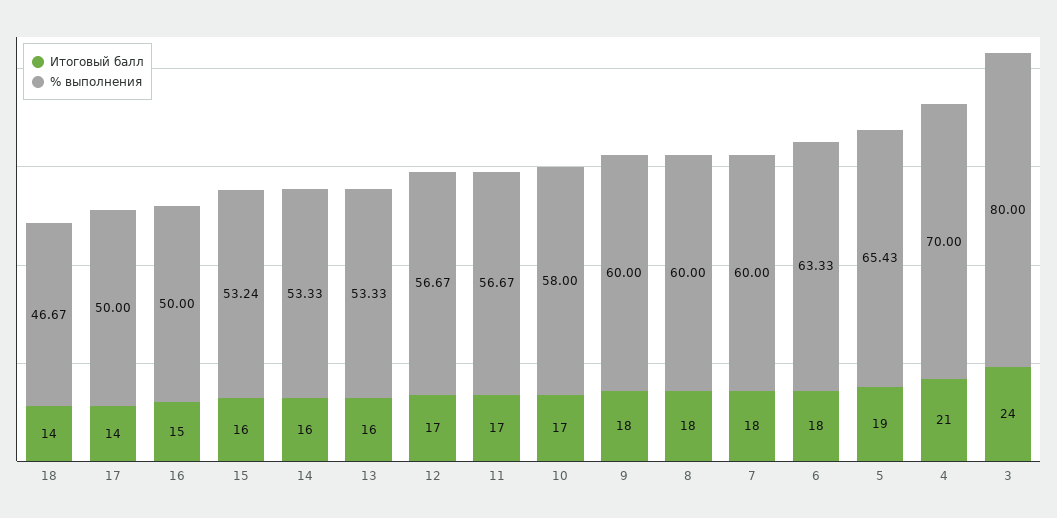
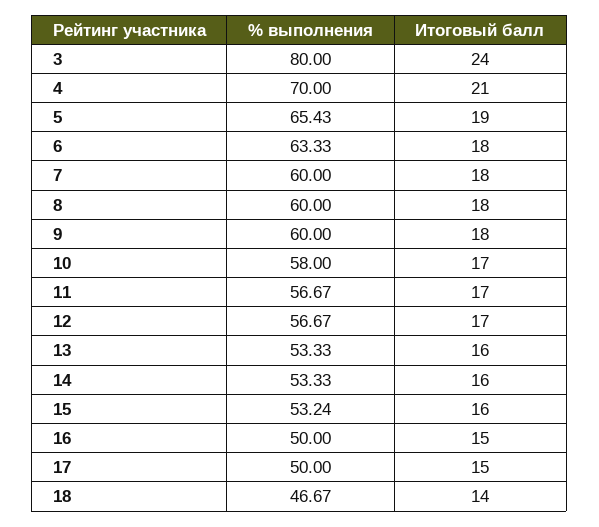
Итоговый балл, 17: 14 -> 15

